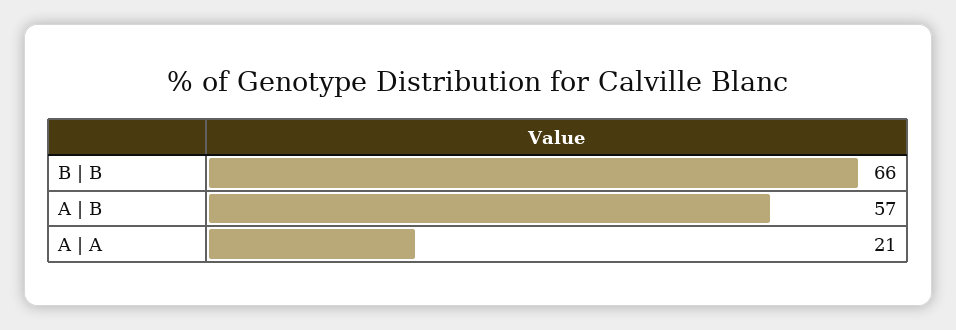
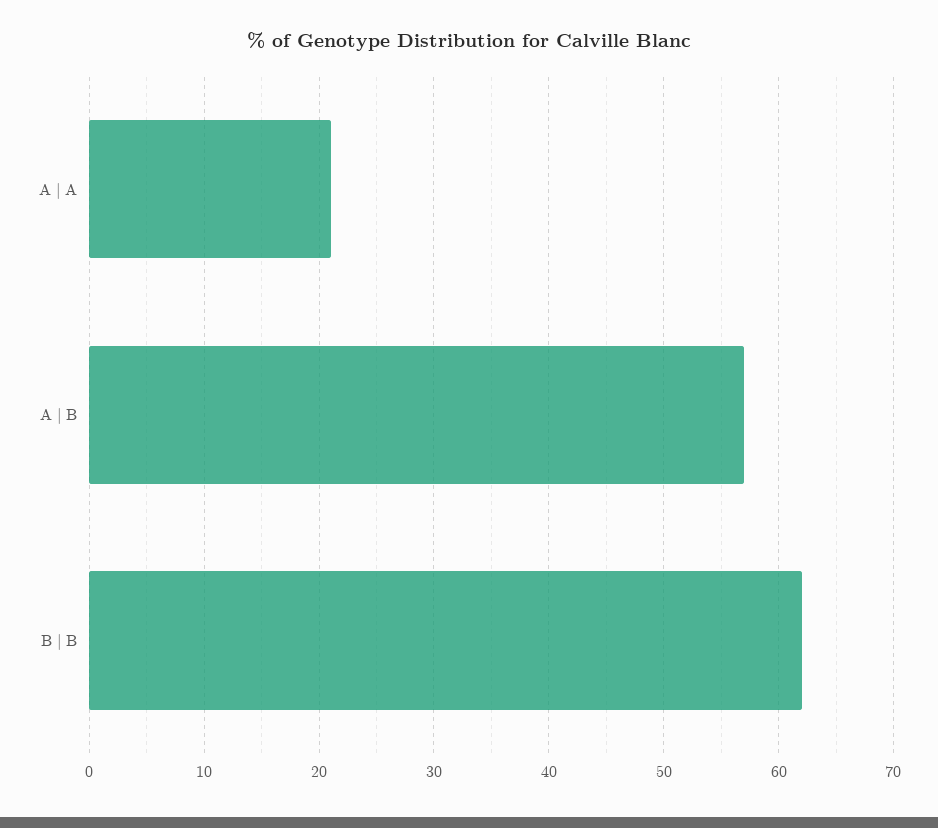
B | B: 66 -> 62

